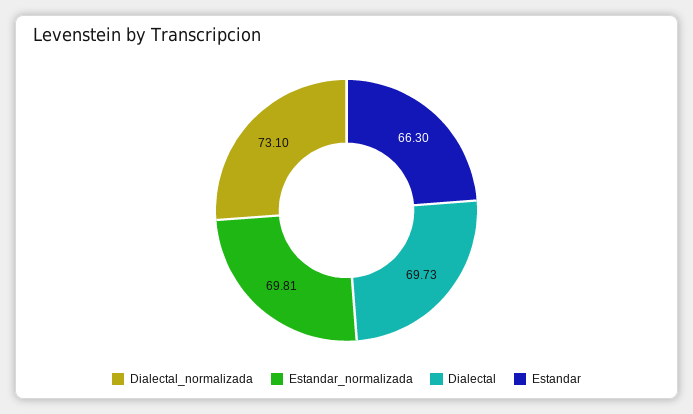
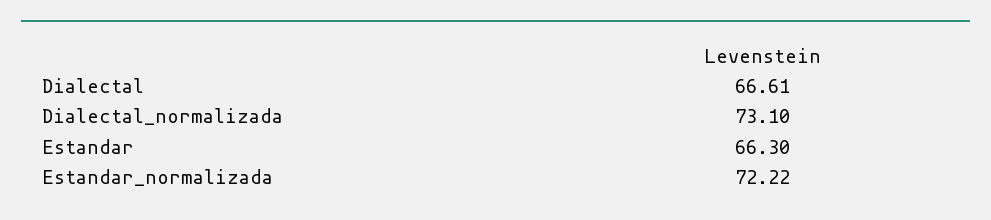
Estandar_normalizada: 69.81 -> 72.22
Dialectal: 69.73 -> 66.61

